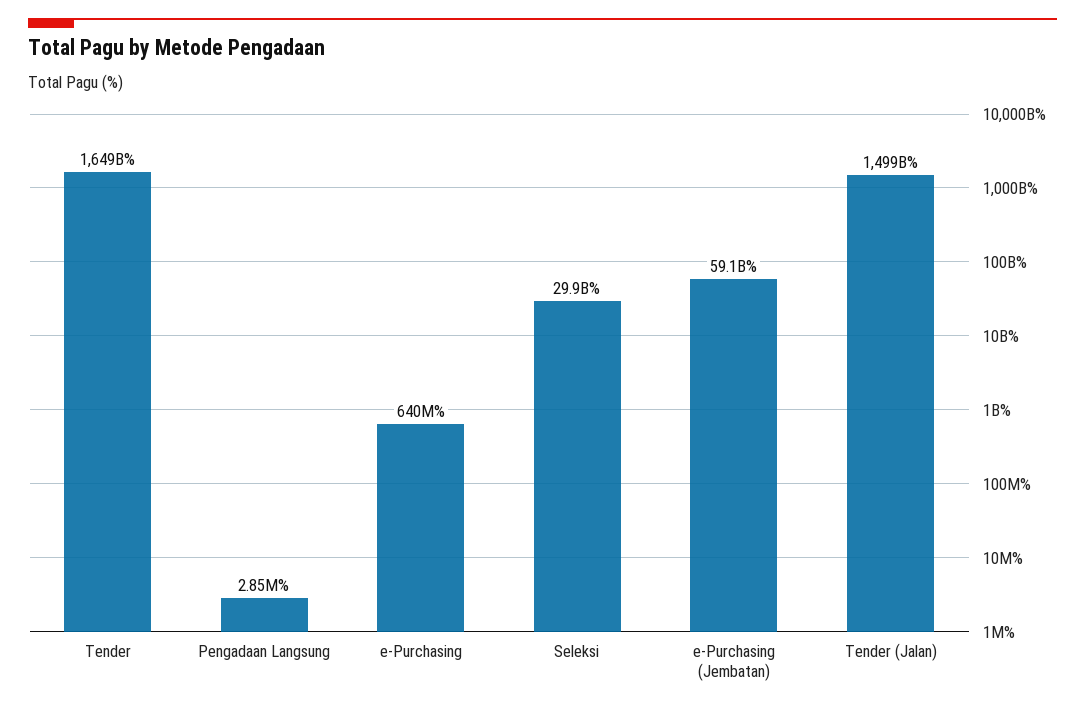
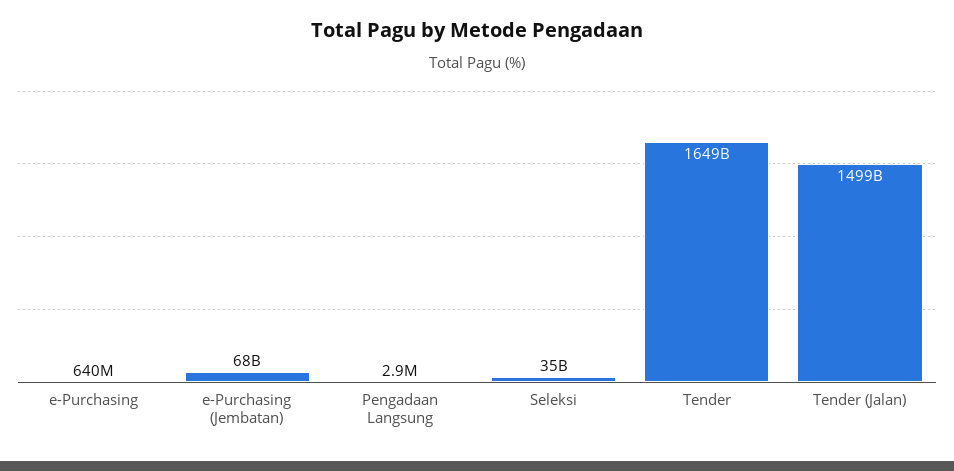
Seleksi: 29900000000 -> 35000000000
e-Purchasing (Jembatan): 59100000000 -> 68000000000

